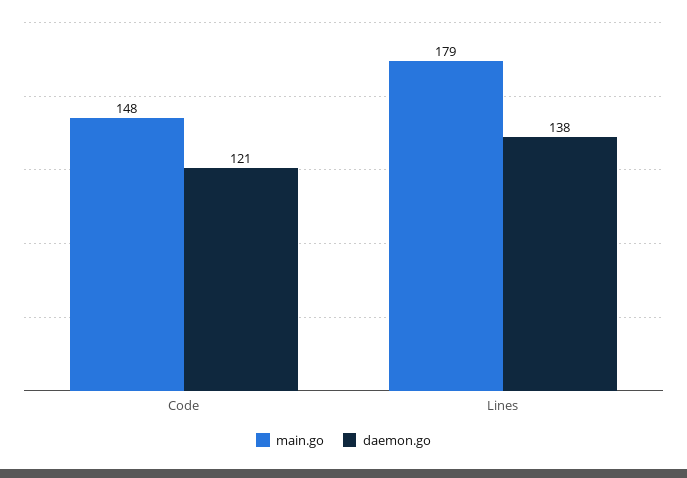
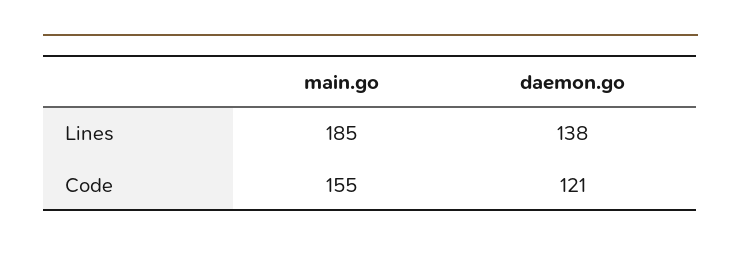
main.go, Code: 148 -> 155
main.go, Lines: 179 -> 185

